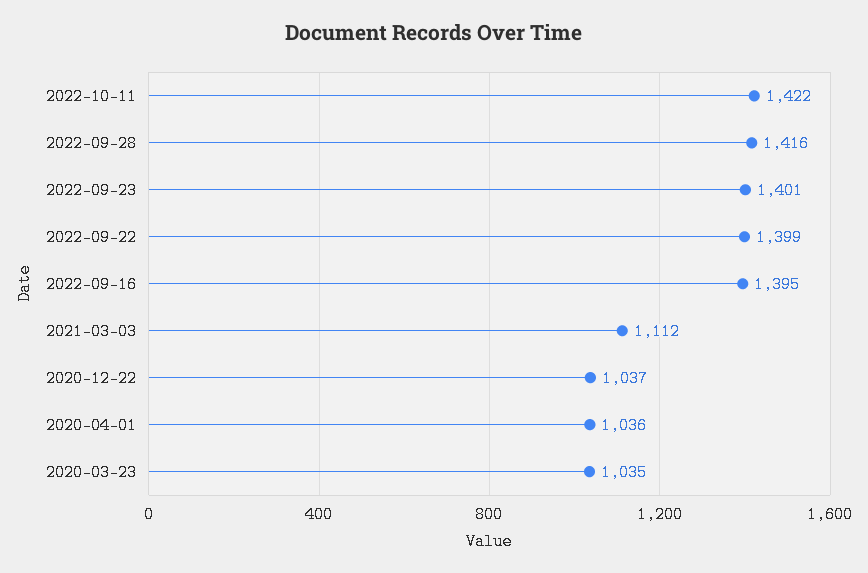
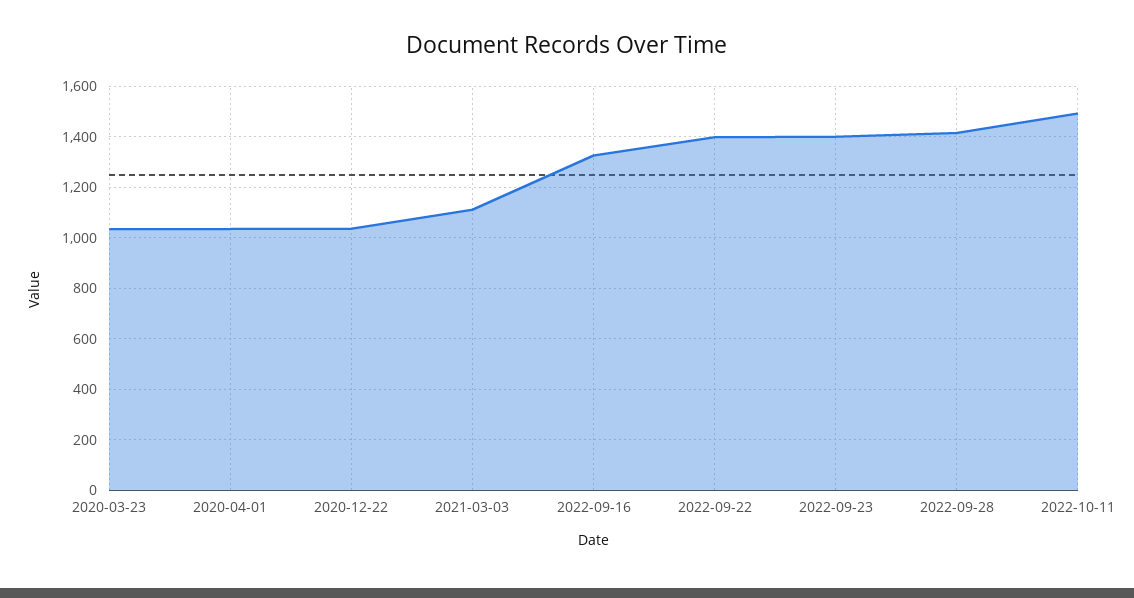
2022-10-11: 1422 -> 1500
2022-09-16: 1395 -> 1325

